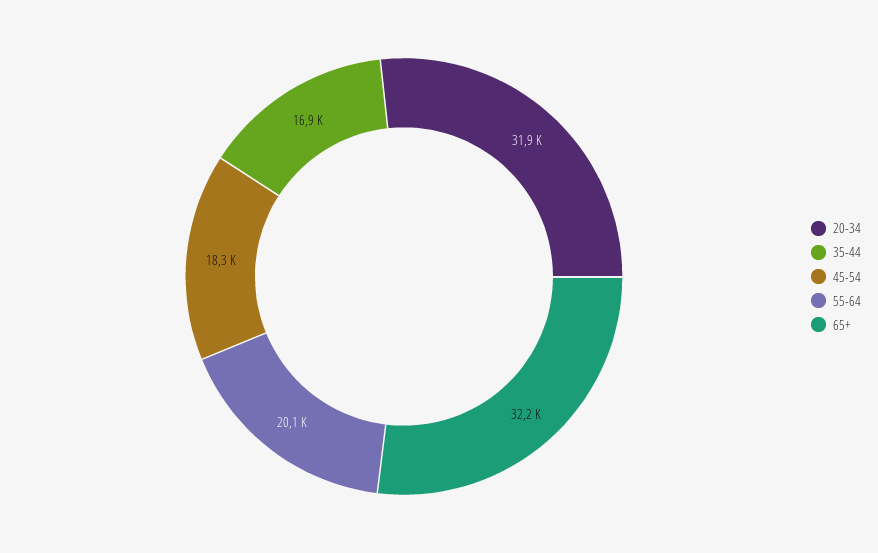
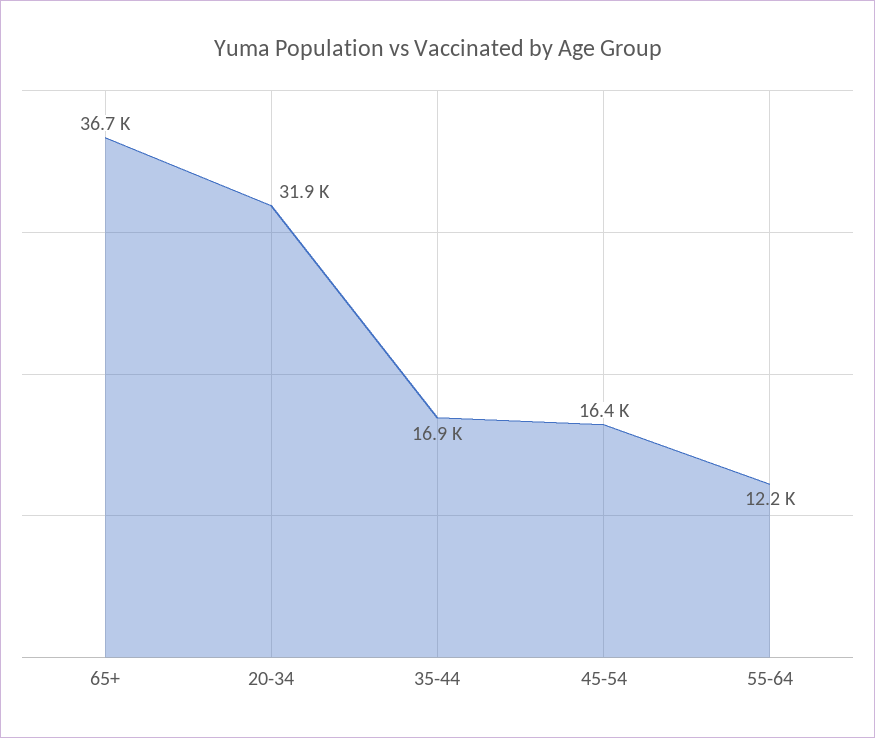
45-54: 18300 -> 16400
55-64: 20100 -> 12200
65+: 32200 -> 36700

